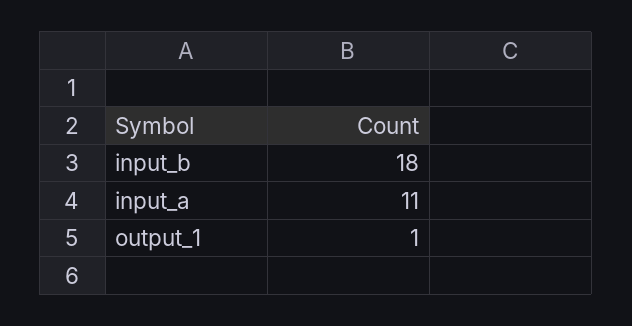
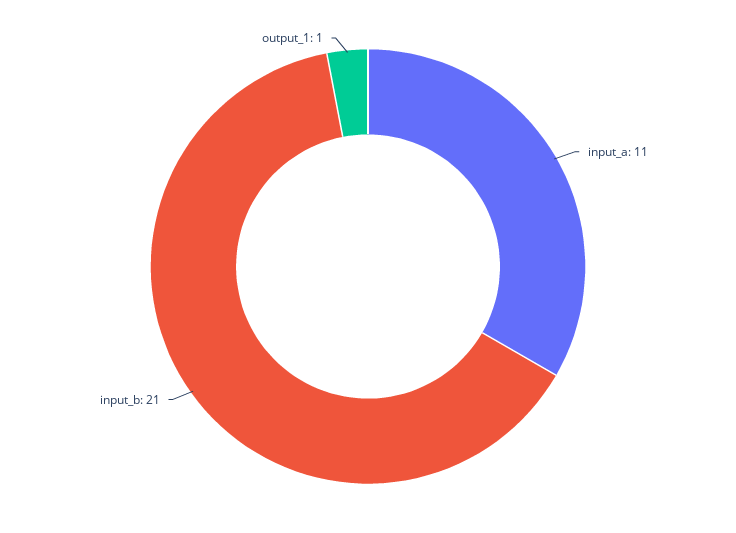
input_b: 18 -> 21

